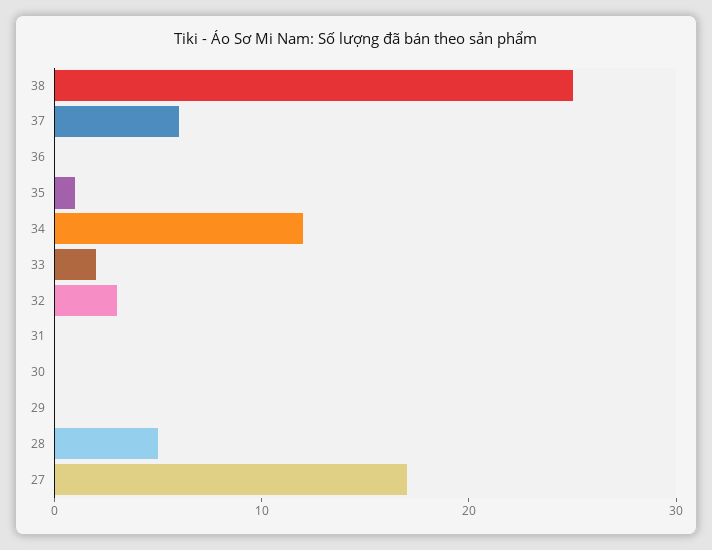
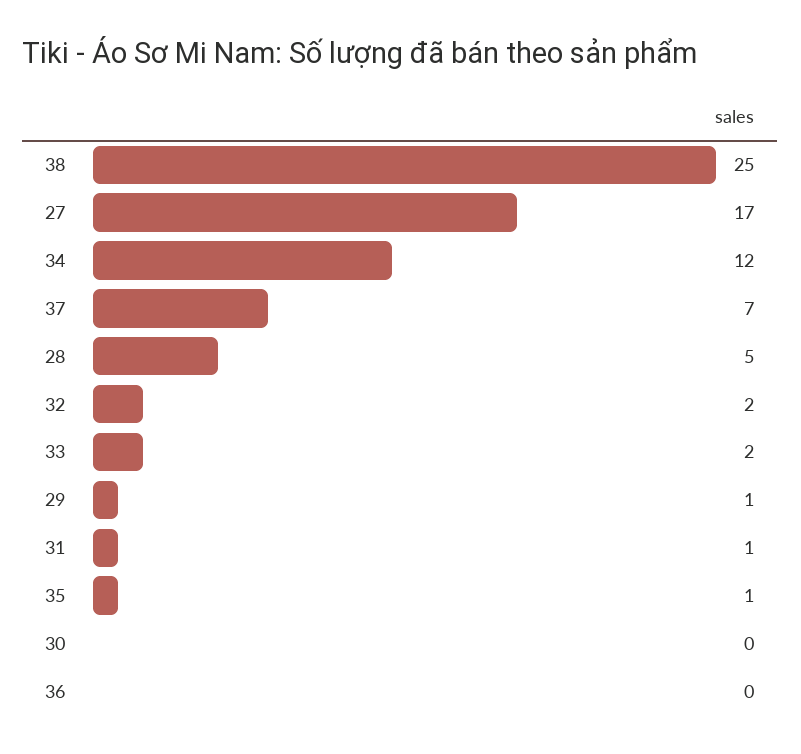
37: 6 -> 7
32: 3 -> 2
31: 0 -> 1
29: 0 -> 1

